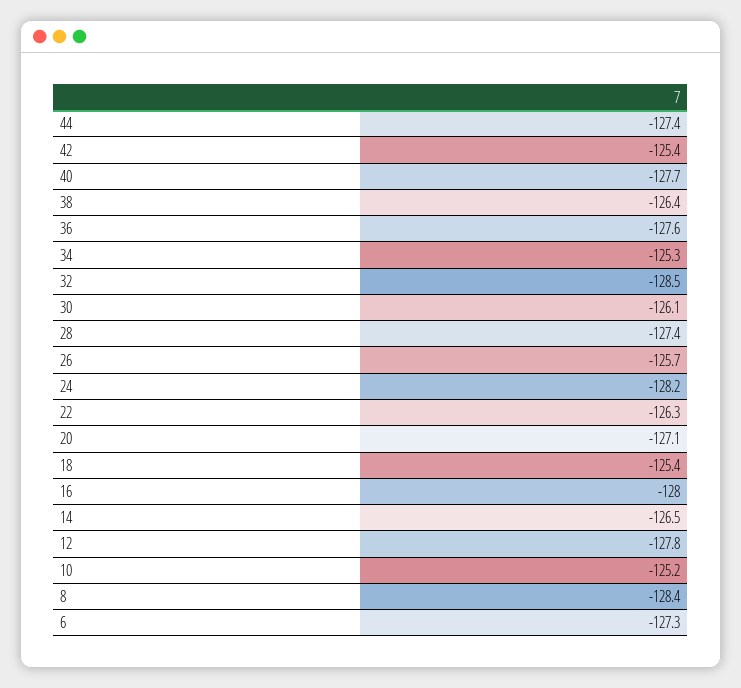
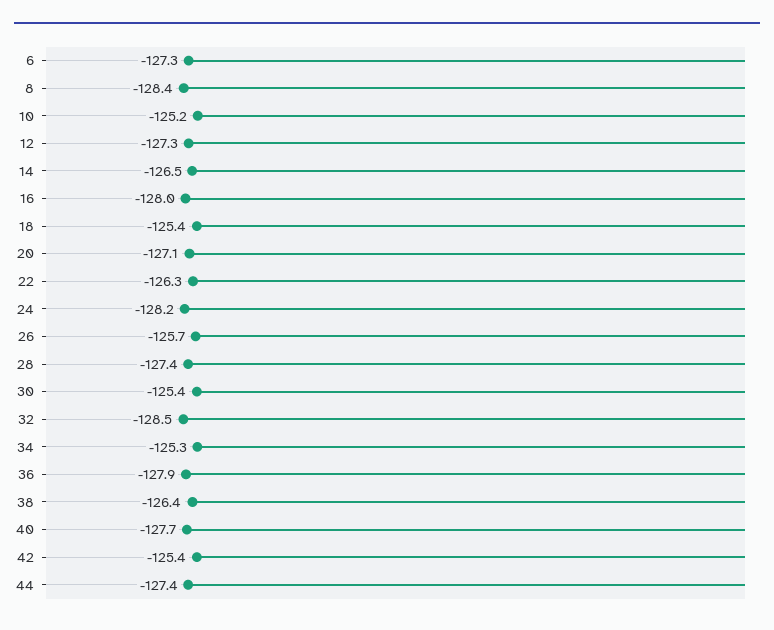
36: -127.6 -> -127.9
30: -126.1 -> -125.4
12: -127.8 -> -127.3

